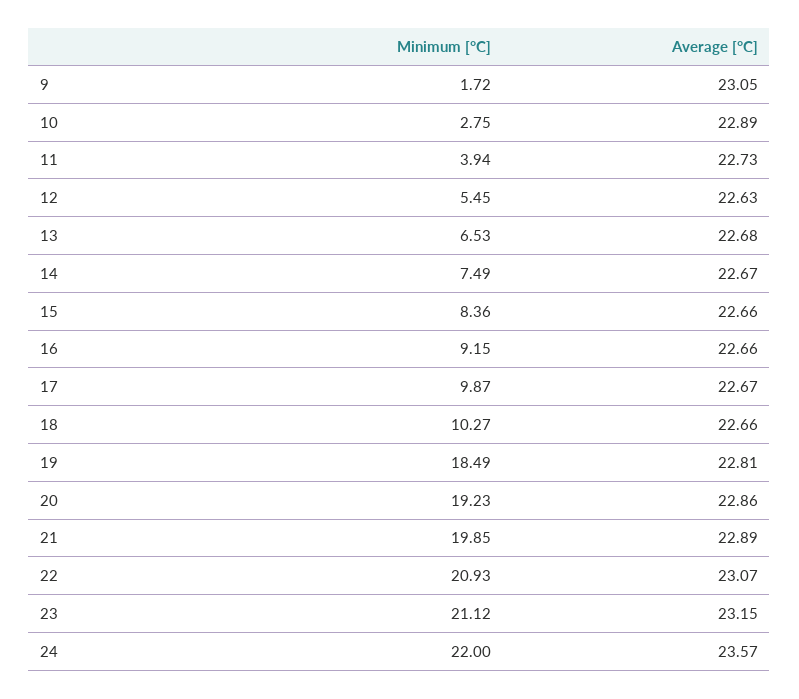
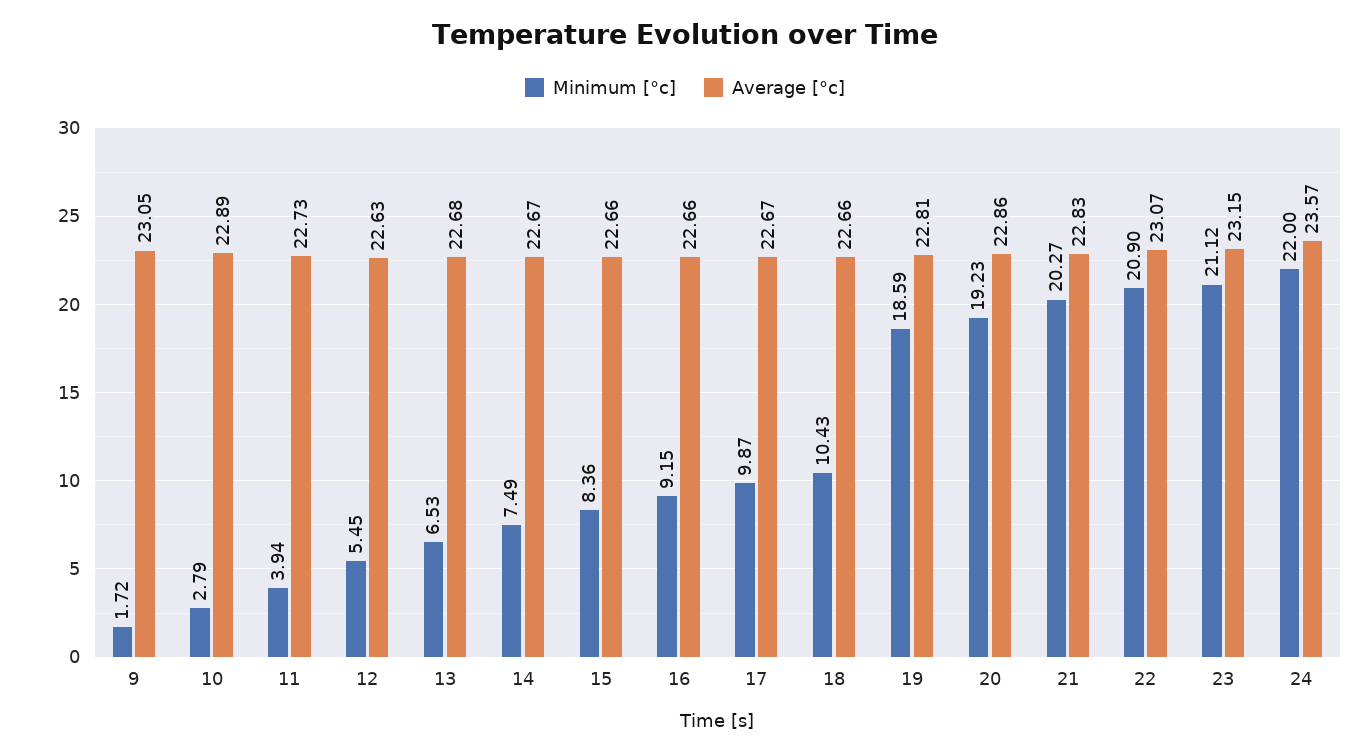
Minimum [°C], 10: 2.75 -> 2.79
Minimum [°C], 18: 10.27 -> 10.43
Minimum [°C], 19: 18.49 -> 18.59
Minimum [°C], 21: 19.85 -> 20.27
Average [°C], 21: 22.89 -> 22.83
Minimum [°C], 22: 20.93 -> 20.9

